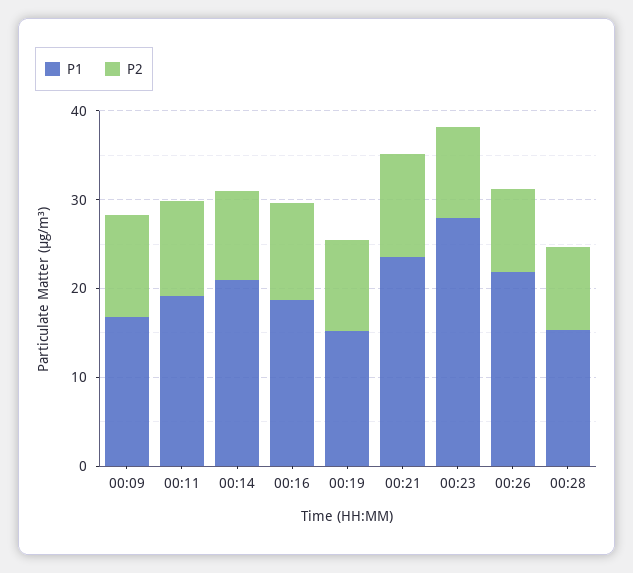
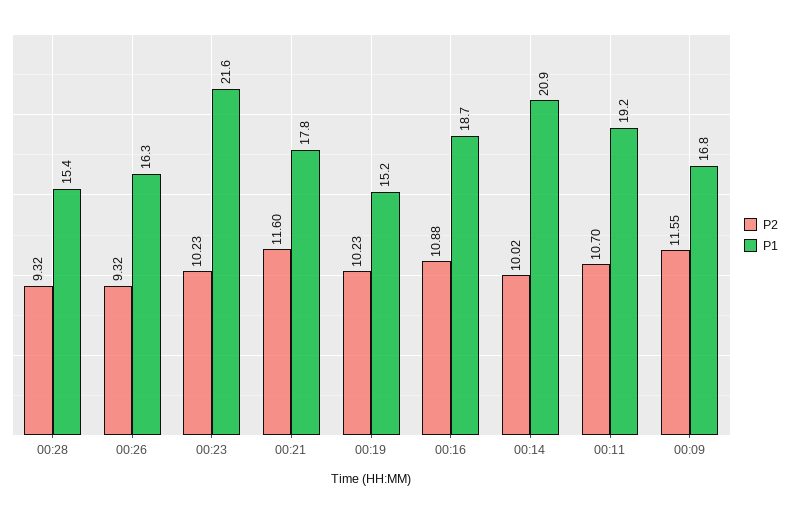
P1, 00:21: 24 -> 17.8
P1, 00:23: 28 -> 21.6
P1, 00:26: 22 -> 16.3

